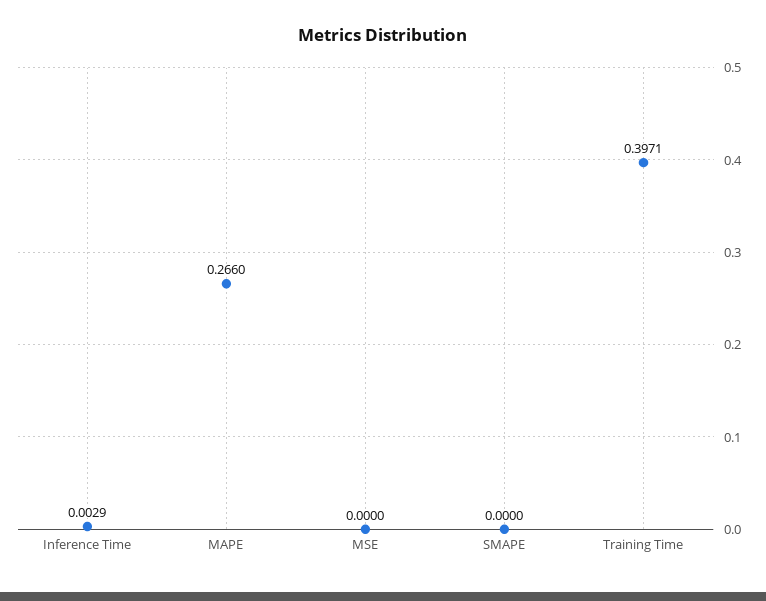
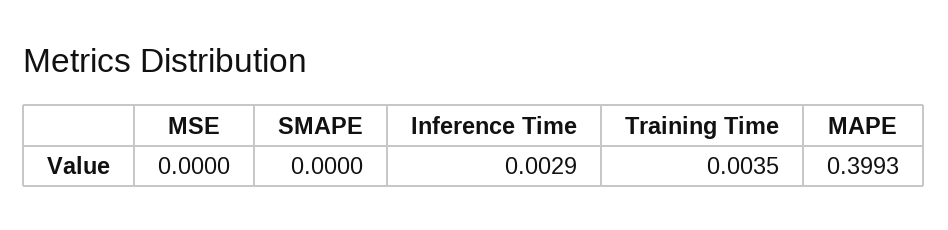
MAPE: 0.266 -> 0.3993
Training Time: 0.3971 -> 0.0035

